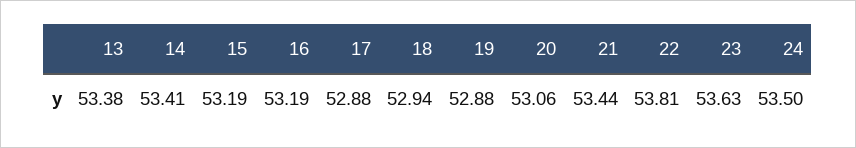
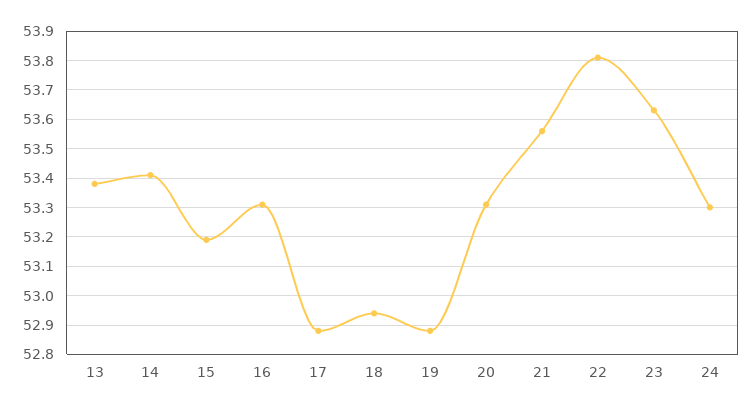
16: 53.19 -> 53.3
20: 53.06 -> 53.3
21: 53.44 -> 53.55
24: 53.5 -> 53.3

